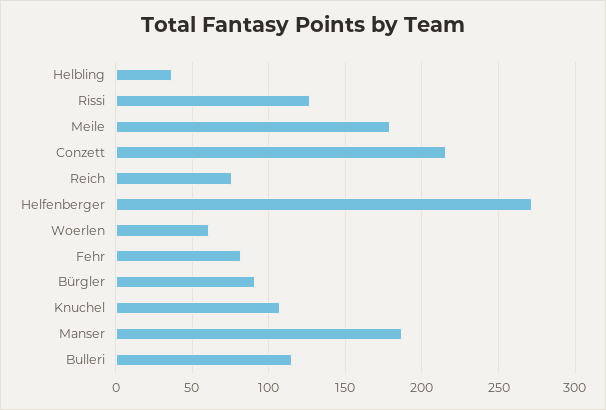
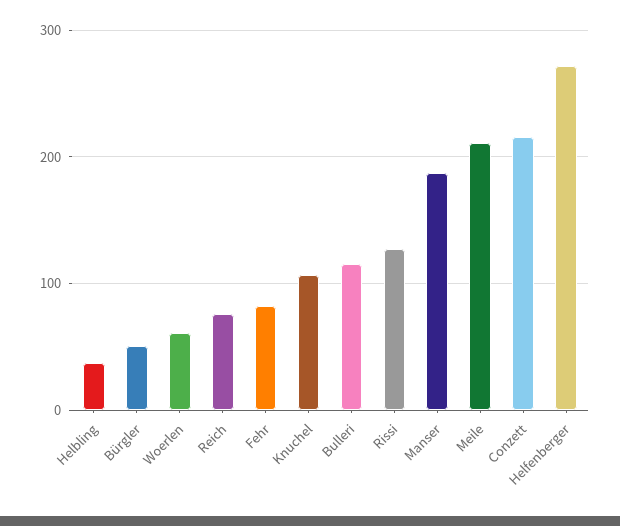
Meile: 180 -> 210
Bürgler: 90 -> 50

